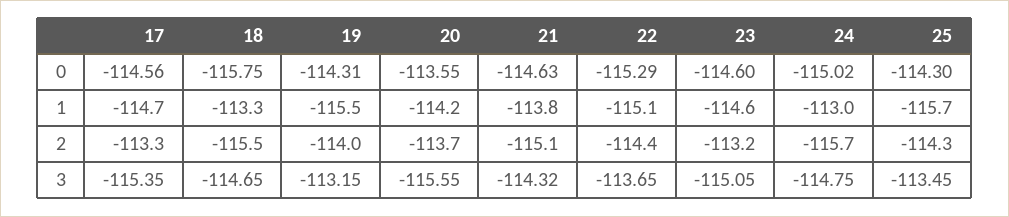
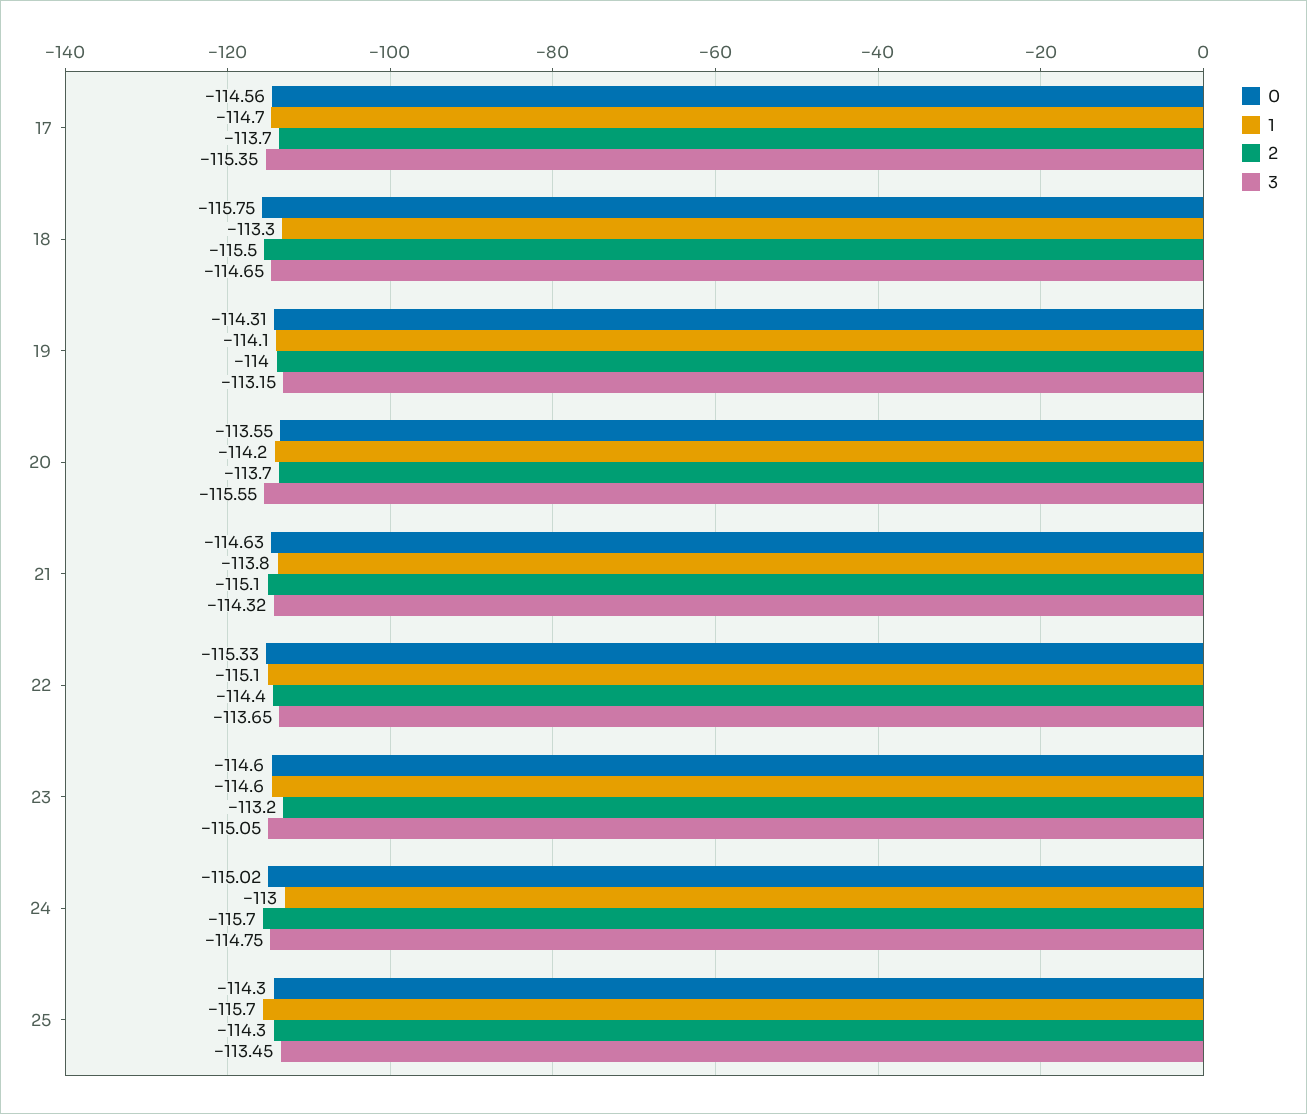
0, 22: -115.29 -> -115.33
1, 19: -115.5 -> -114.1
2, 17: -113.3 -> -113.7

